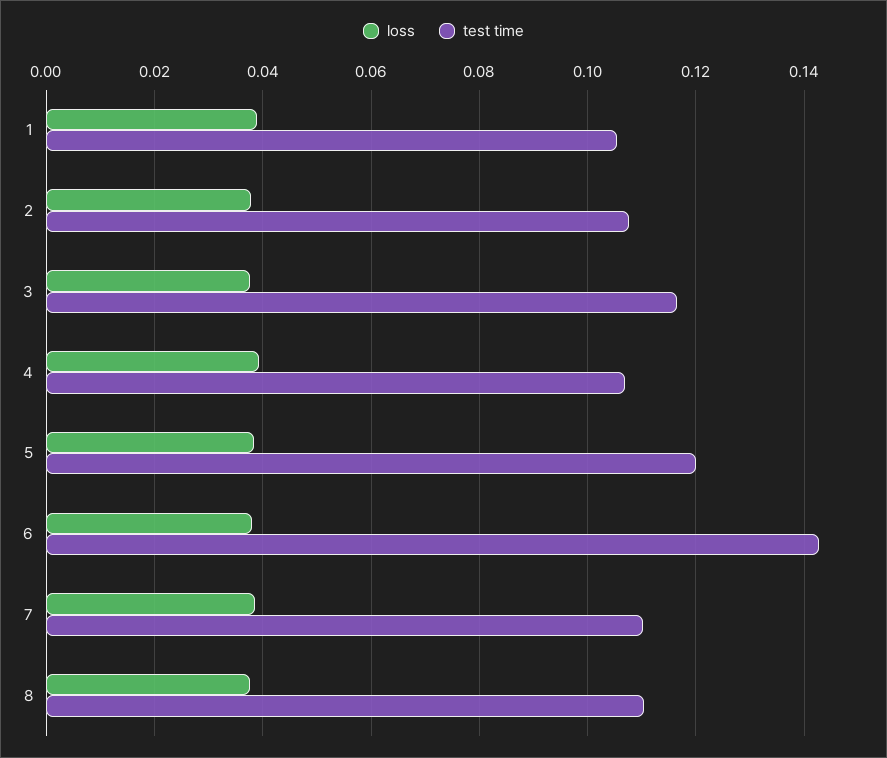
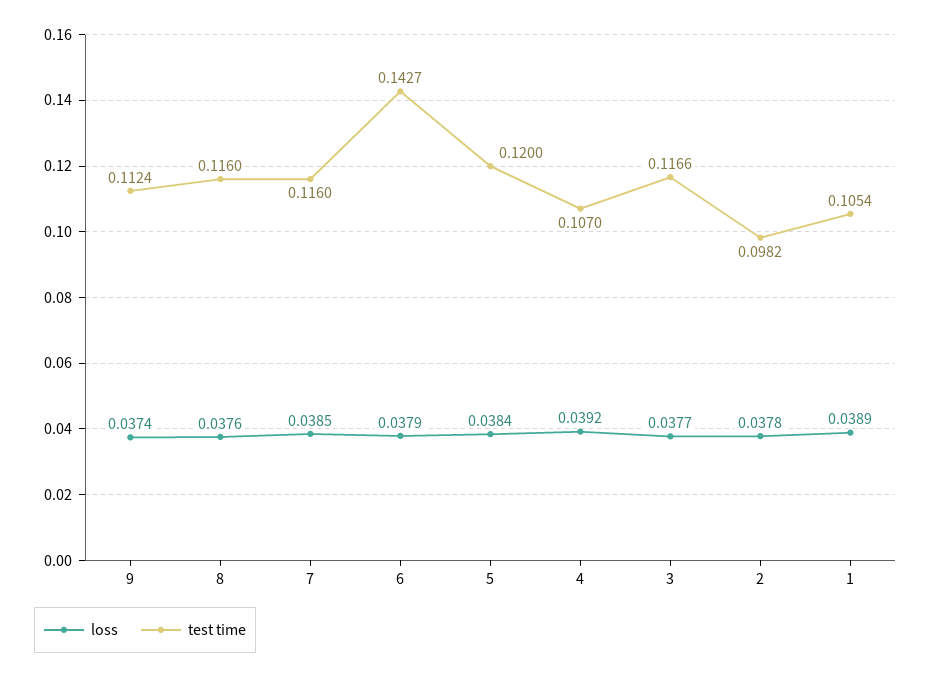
test time, 2: 0.108 -> 0.0982
test time, 7: 0.11 -> 0.116
test time, 8: 0.11 -> 0.116
loss, 9: none -> 0.0374
test time, 9: none -> 0.1124

